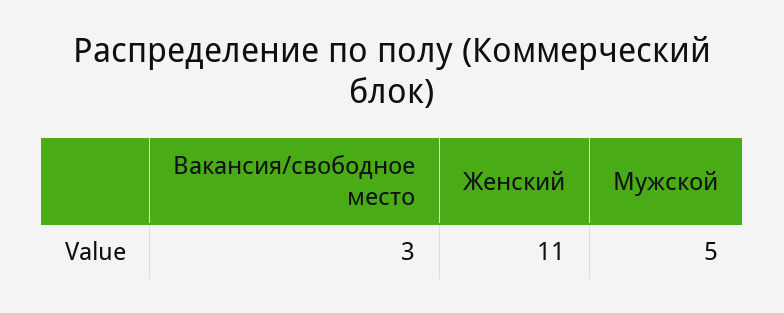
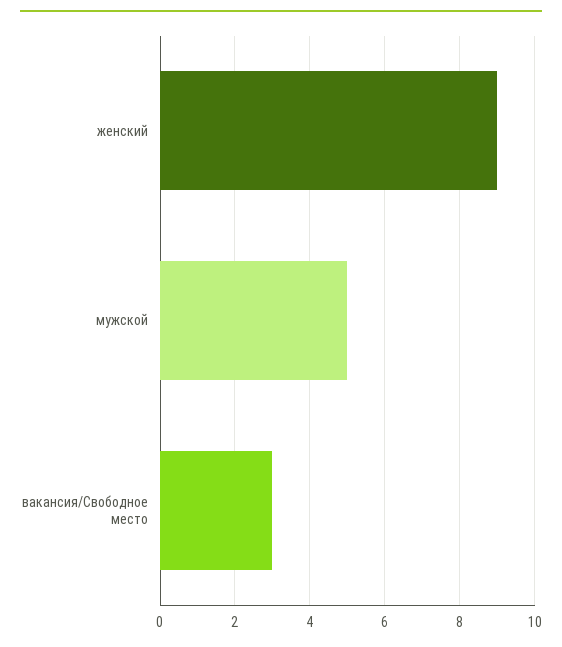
Женский: 11 -> 9

